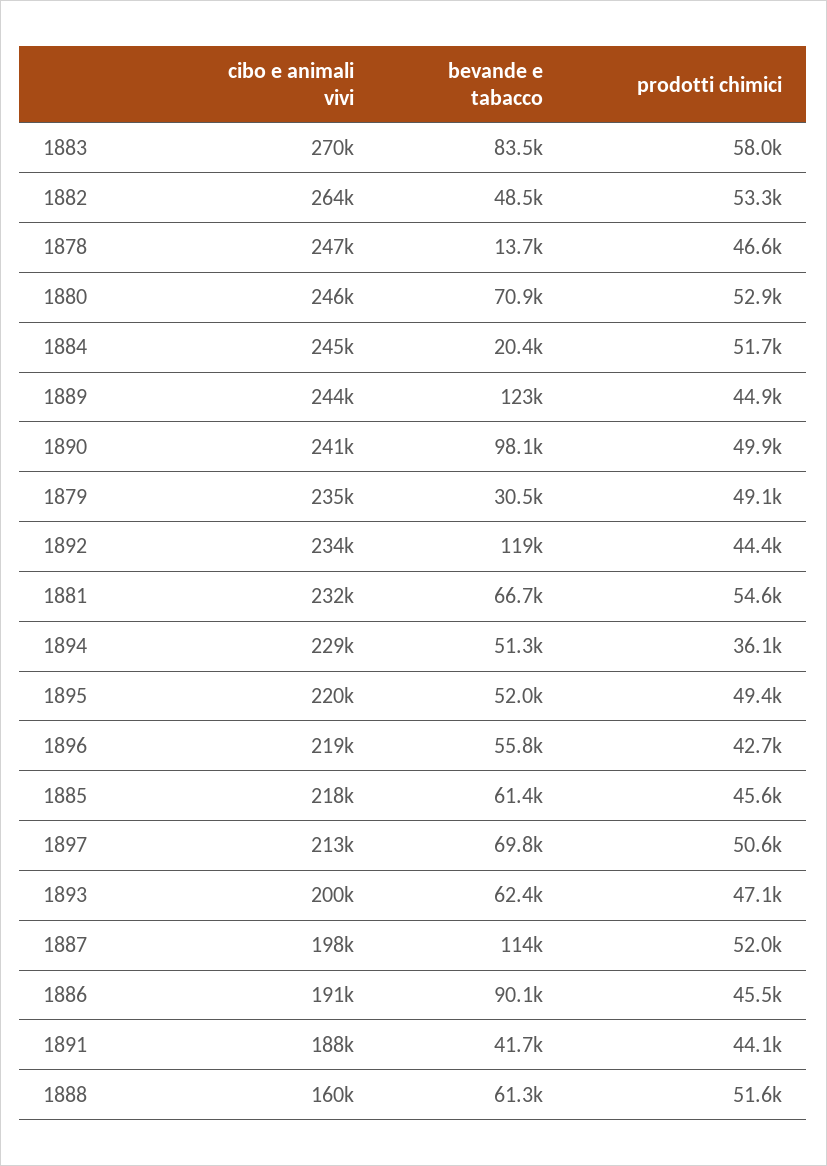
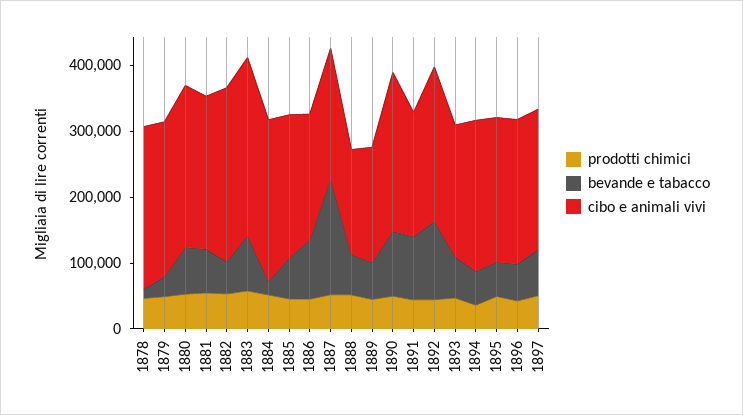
cibo e animali vivi, 1889: 244000 -> 180000
bevande e tabacco, 1889: 123000 -> 60000
bevande e tabacco, 1887: 114000 -> 180000
bevande e tabacco, 1891: 41700 -> 100000

